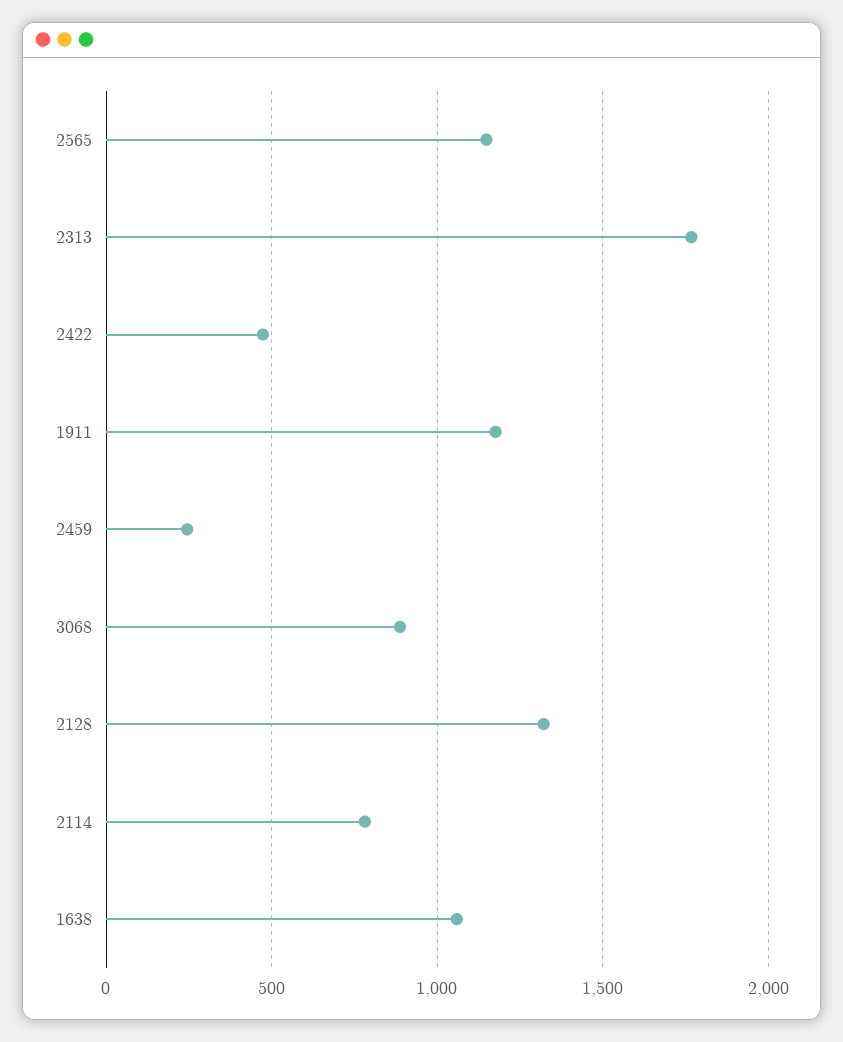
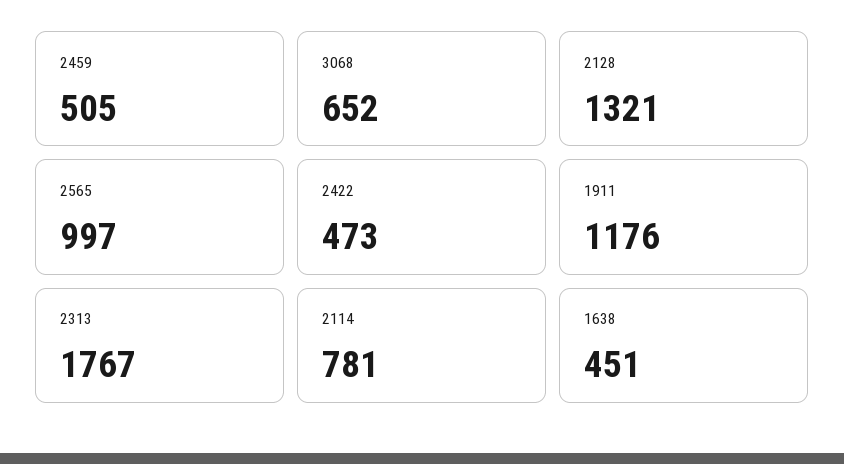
2565: 1150 -> 997
2459: 250 -> 505
3068: 900 -> 652
1638: 1050 -> 451

